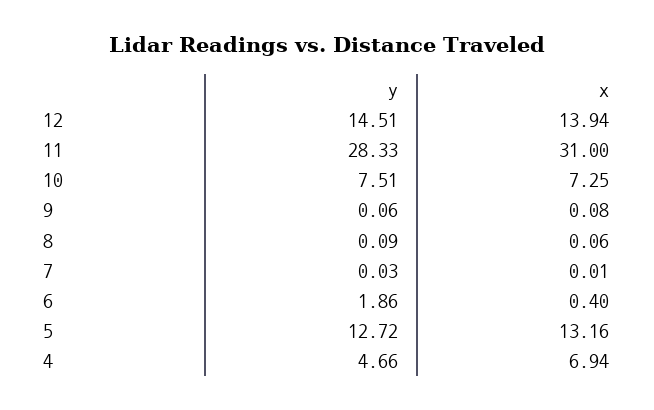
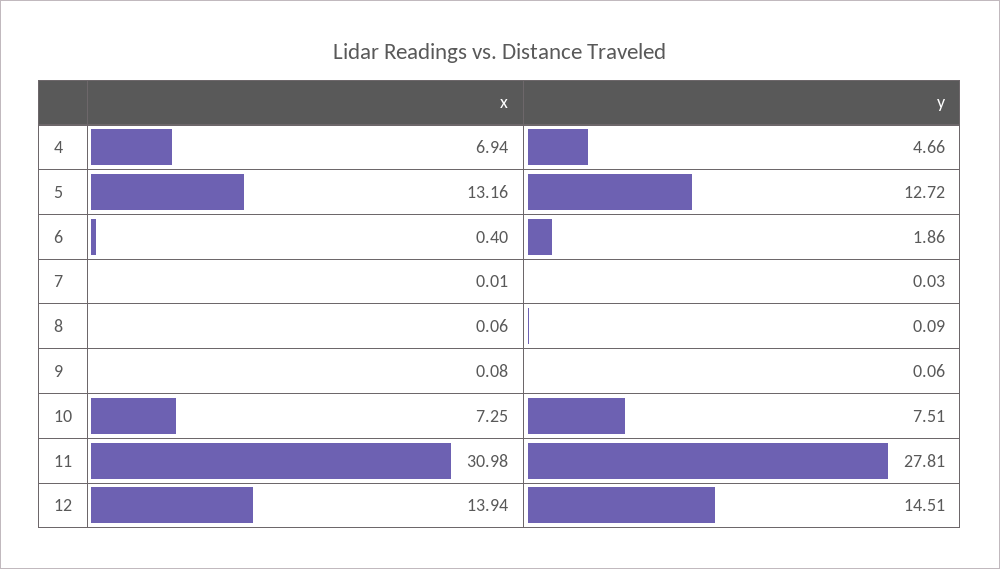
y, 11: 28.33 -> 27.81
x, 11: 31 -> 30.98

